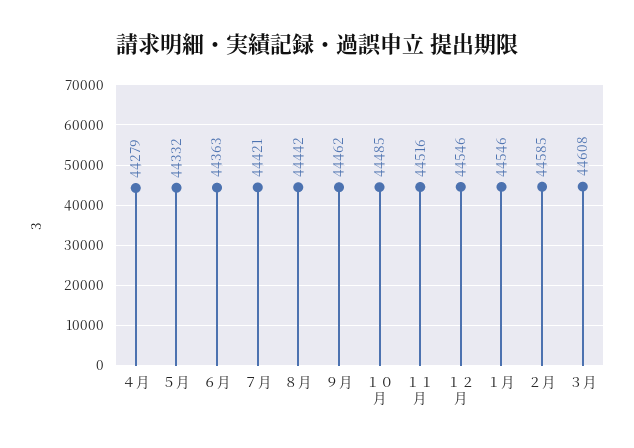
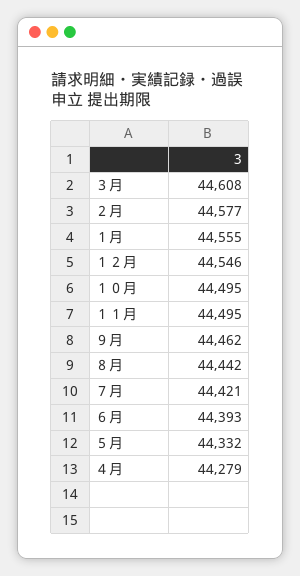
６月: 44363 -> 44393
１０月: 44485 -> 44495
１１月: 44516 -> 44495
１月: 44546 -> 44555
２月: 44585 -> 44577

